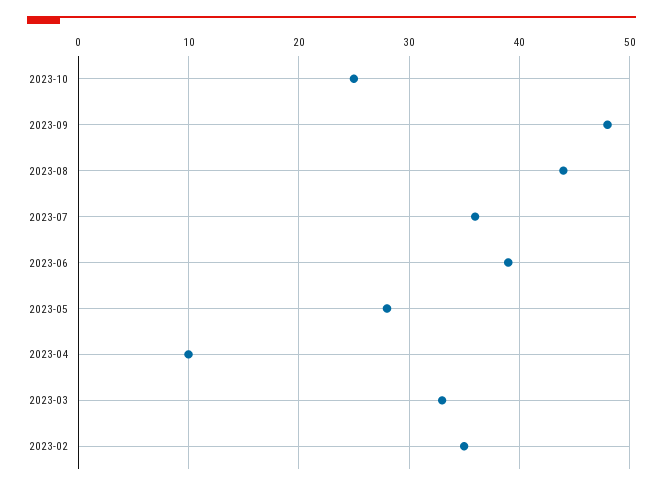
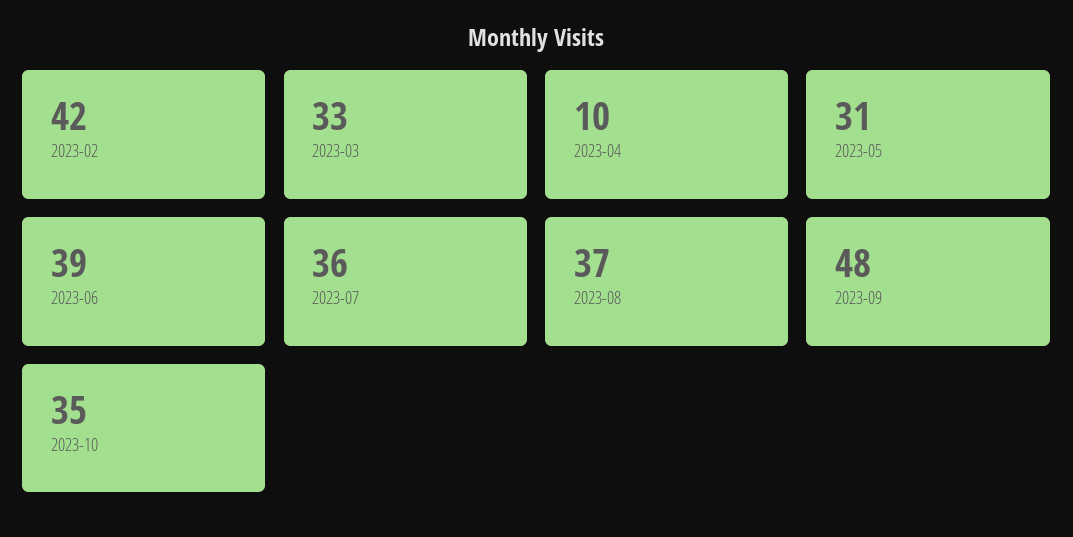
2023-10: 25 -> 35
2023-08: 44 -> 37
2023-05: 28 -> 31
2023-02: 35 -> 42

